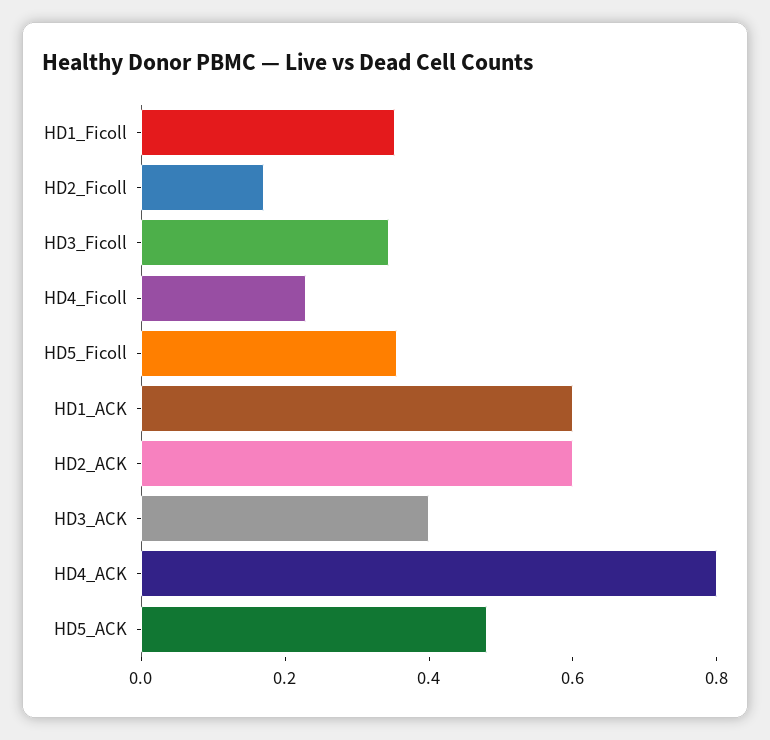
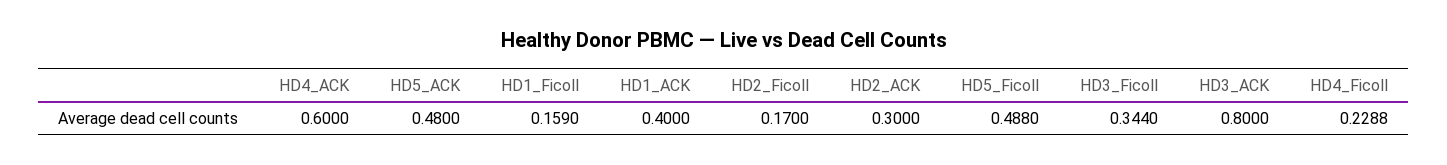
HD1_Ficoll: 0.35 -> 0.159
HD5_Ficoll: 0.35 -> 0.488
HD1_ACK: 0.6 -> 0.4
HD2_ACK: 0.6 -> 0.3
HD3_ACK: 0.4 -> 0.8
HD4_ACK: 0.8 -> 0.6

